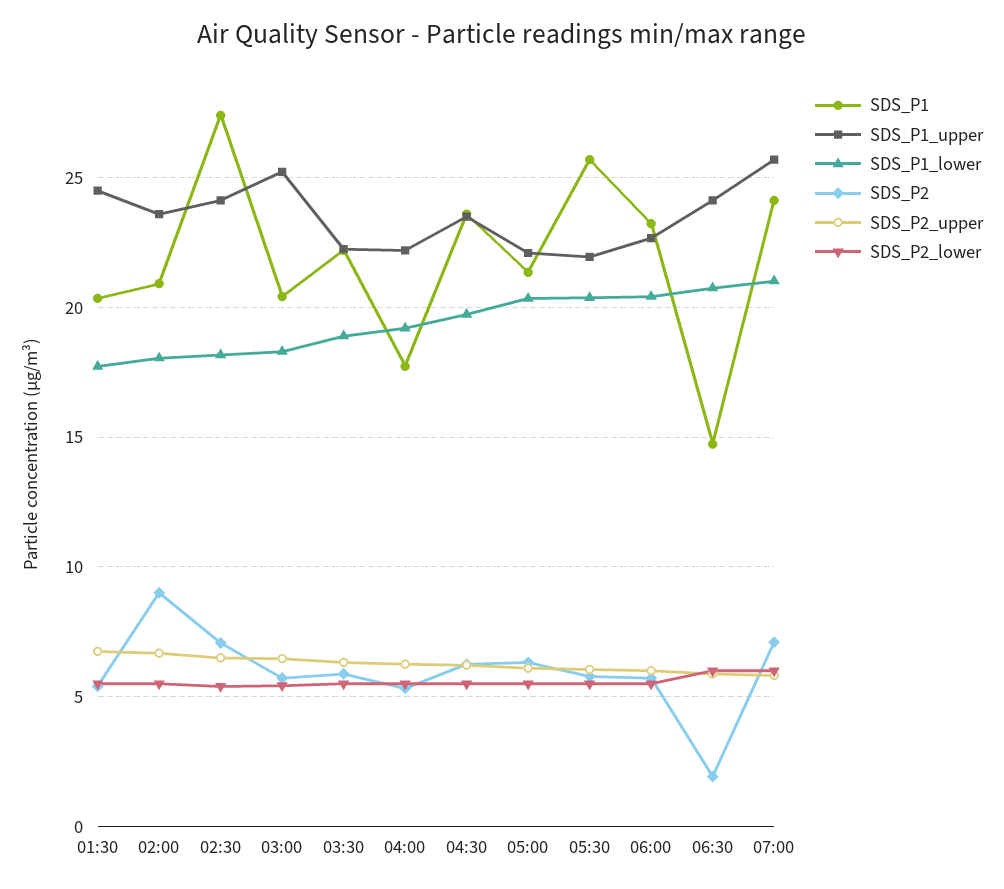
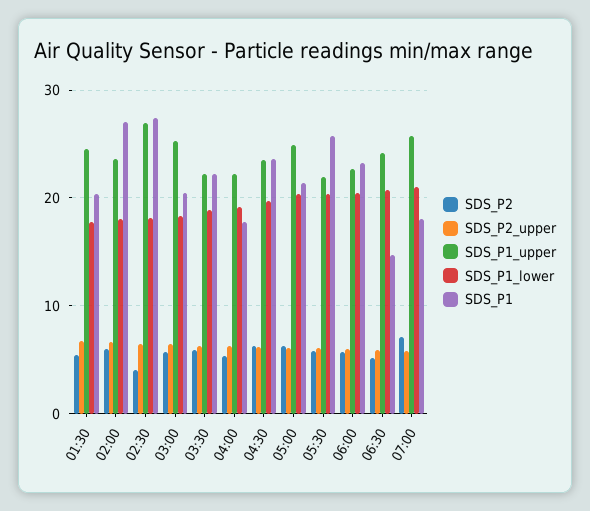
SDS_P2_lower, 01:30: 5.5 -> none
SDS_P1, 02:00: 21 -> 27
SDS_P2, 02:00: 9 -> 6
SDS_P2_lower, 02:00: 5.5 -> none
SDS_P1_upper, 02:30: 24 -> 27
SDS_P2, 02:30: 7 -> 4
SDS_P2_lower, 02:30: 5.5 -> none
SDS_P2_lower, 03:00: 5.5 -> none
SDS_P2_lower, 03:30: 5.5 -> none
SDS_P2_lower, 04:00: 5.5 -> none
SDS_P2_lower, 04:30: 5.5 -> none
SDS_P1_upper, 05:00: 22 -> 25
SDS_P2_lower, 05:00: 5.5 -> none
SDS_P2_lower, 05:30: 5.5 -> none
SDS_P2_lower, 06:00: 5.5 -> none
SDS_P2, 06:30: 2 -> 5
SDS_P2_lower, 06:30: 6 -> none
SDS_P1, 07:00: 24 -> 18
SDS_P2_lower, 07:00: 6 -> none

